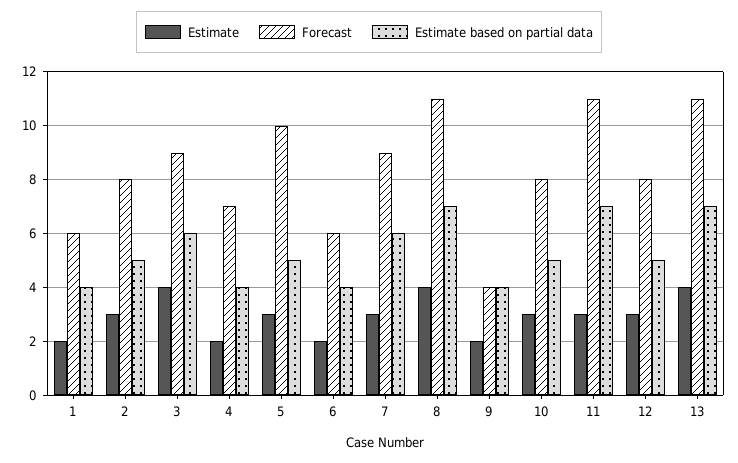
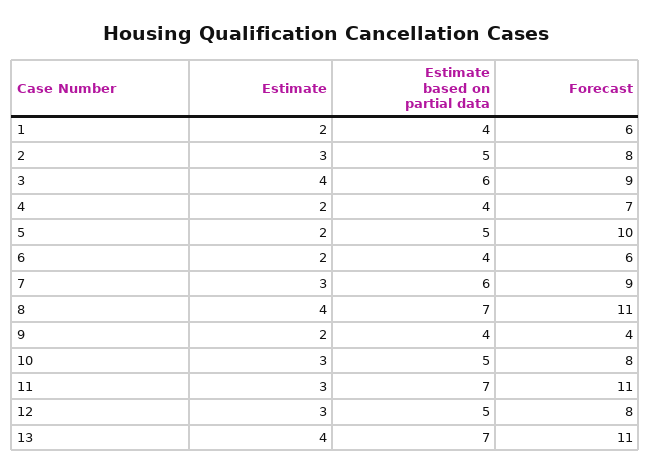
Estimate, 5: 3 -> 2

